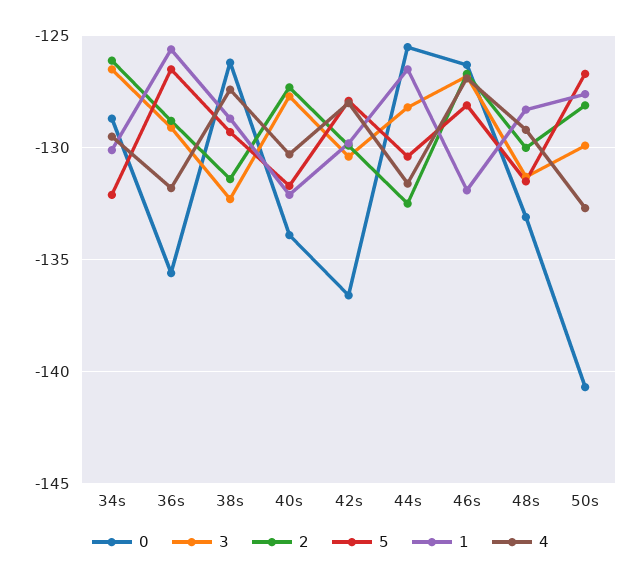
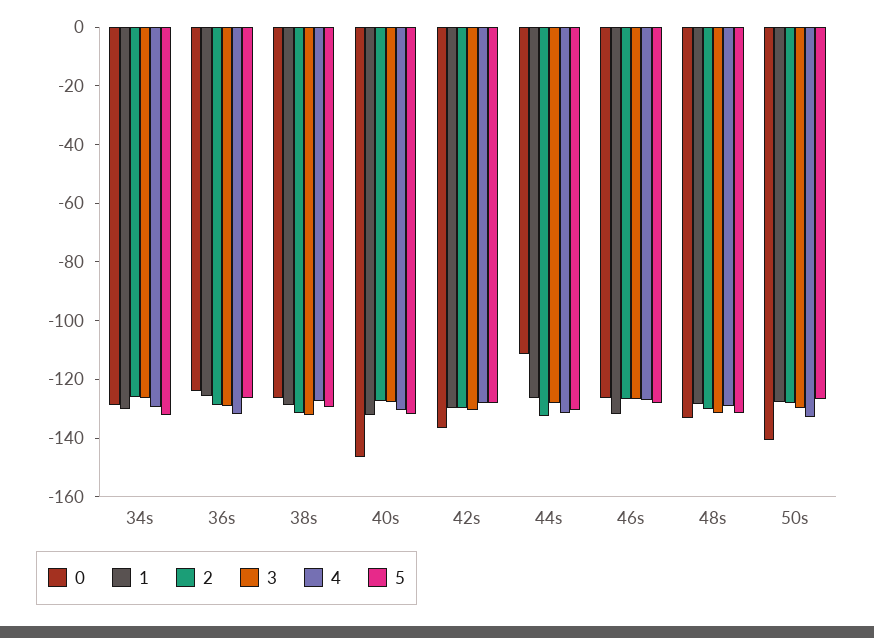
0, 36s: -135.5 -> -125
0, 40s: -134 -> -145
0, 44s: -125.5 -> -110

